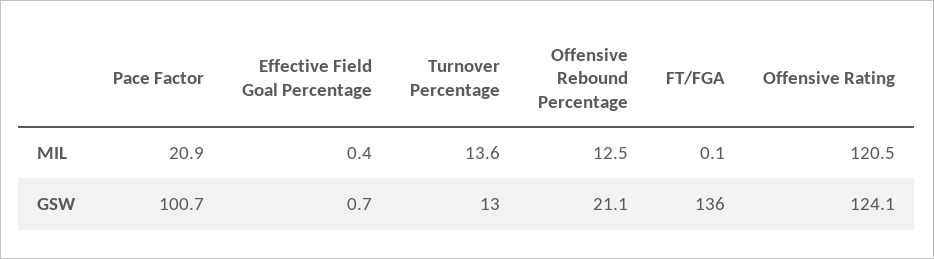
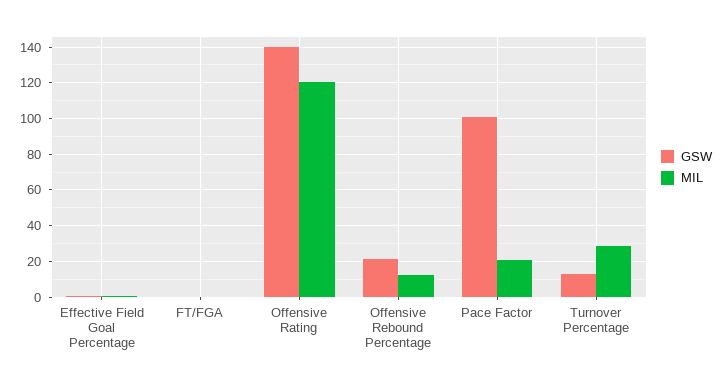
MIL, Turnover Percentage: 13.6 -> 30
GSW, FT/FGA: 136 -> 0
GSW, Offensive Rating: 124.1 -> 140

